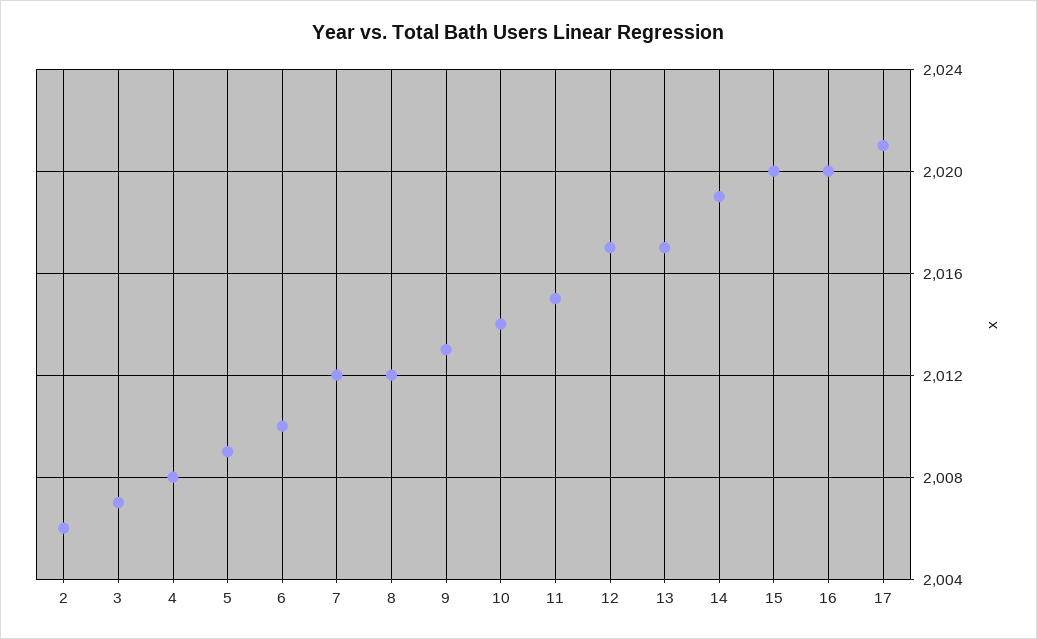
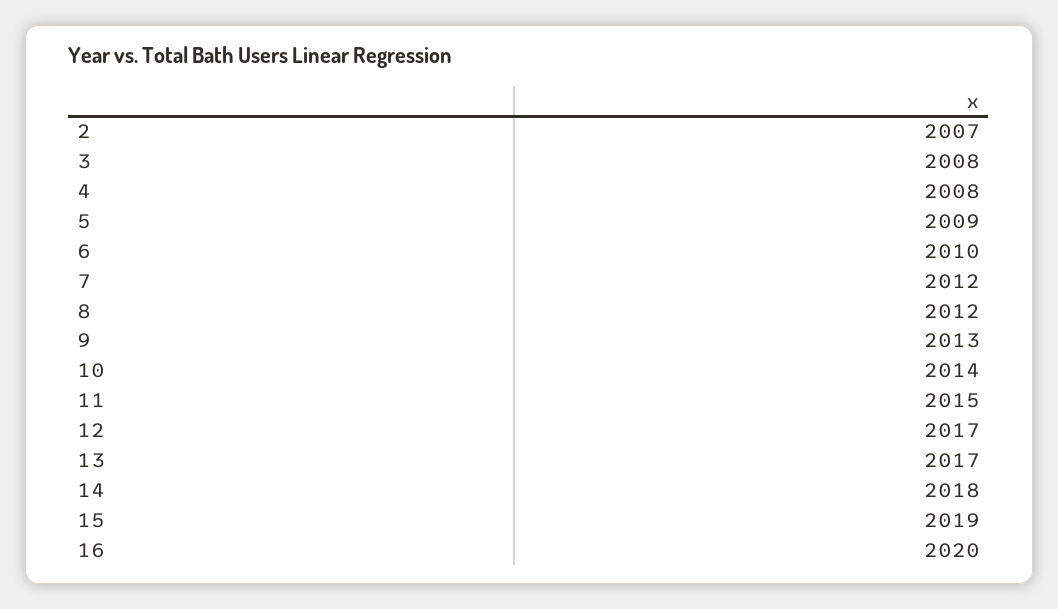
2: 2006 -> 2007
3: 2007 -> 2008
14: 2019 -> 2018
15: 2020 -> 2019
17: 2021 -> none

